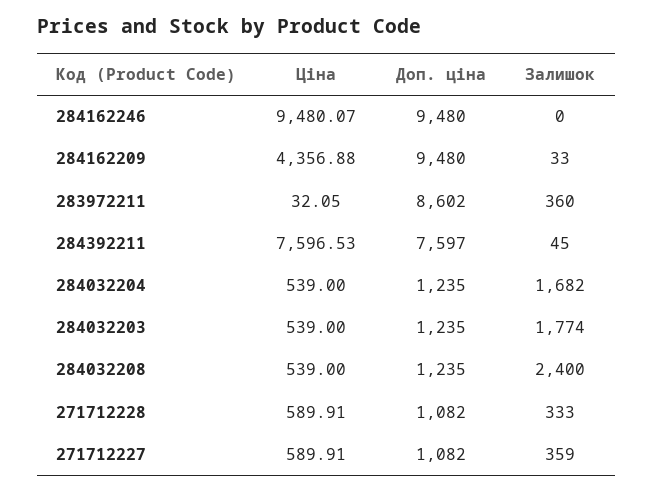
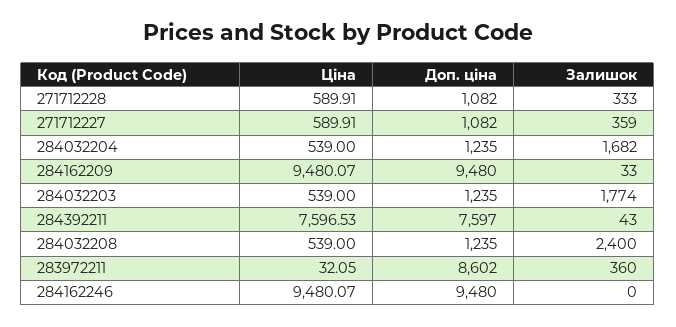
Ціна, 284162209: 4356.88 -> 9480.07
Залишок, 284392211: 45 -> 43

